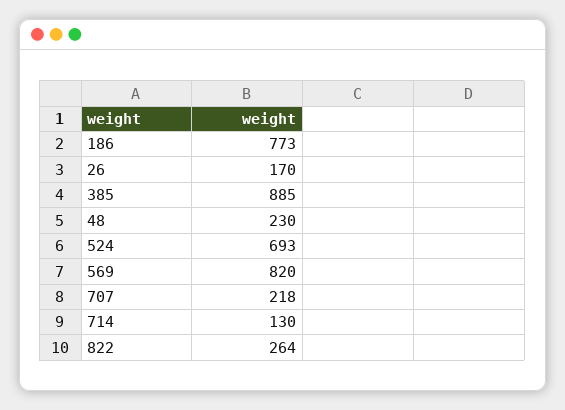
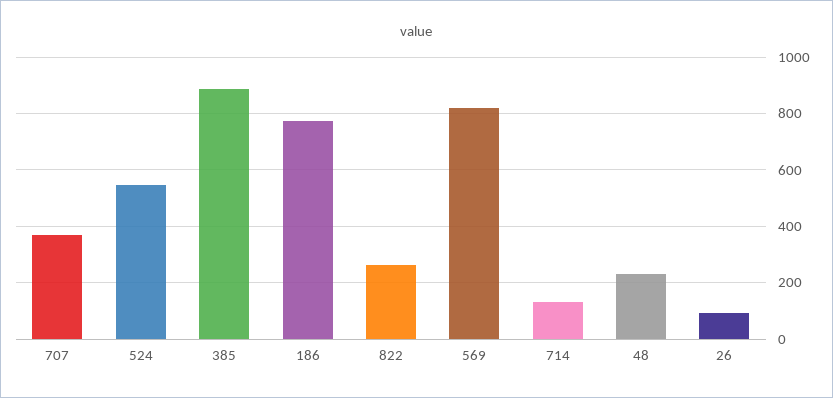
26: 170 -> 100
524: 693 -> 550
707: 218 -> 375

